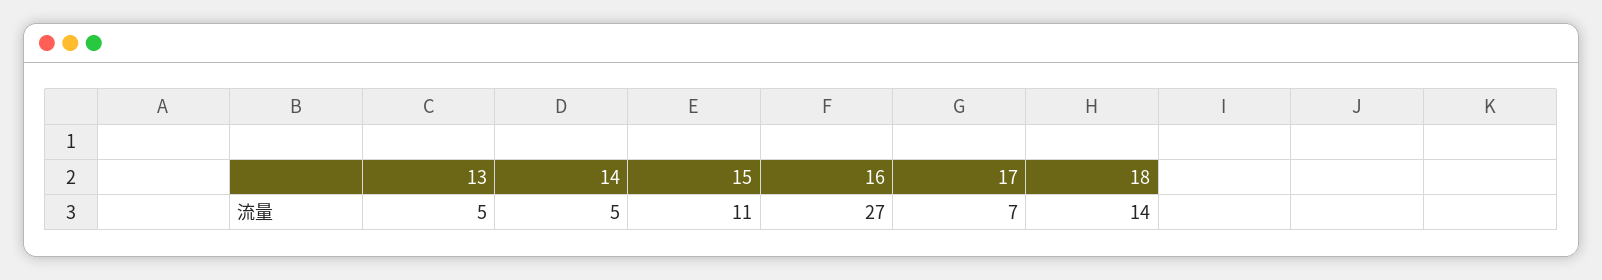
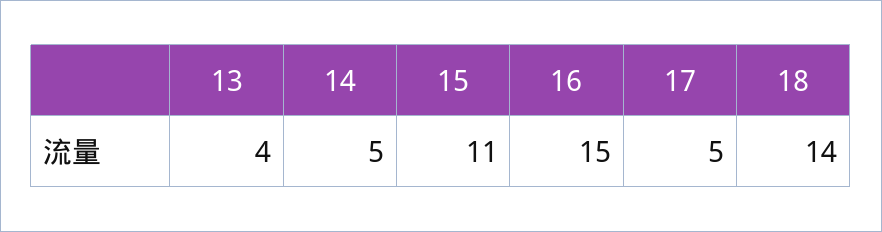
13: 5 -> 4
16: 27 -> 15
17: 7 -> 5

